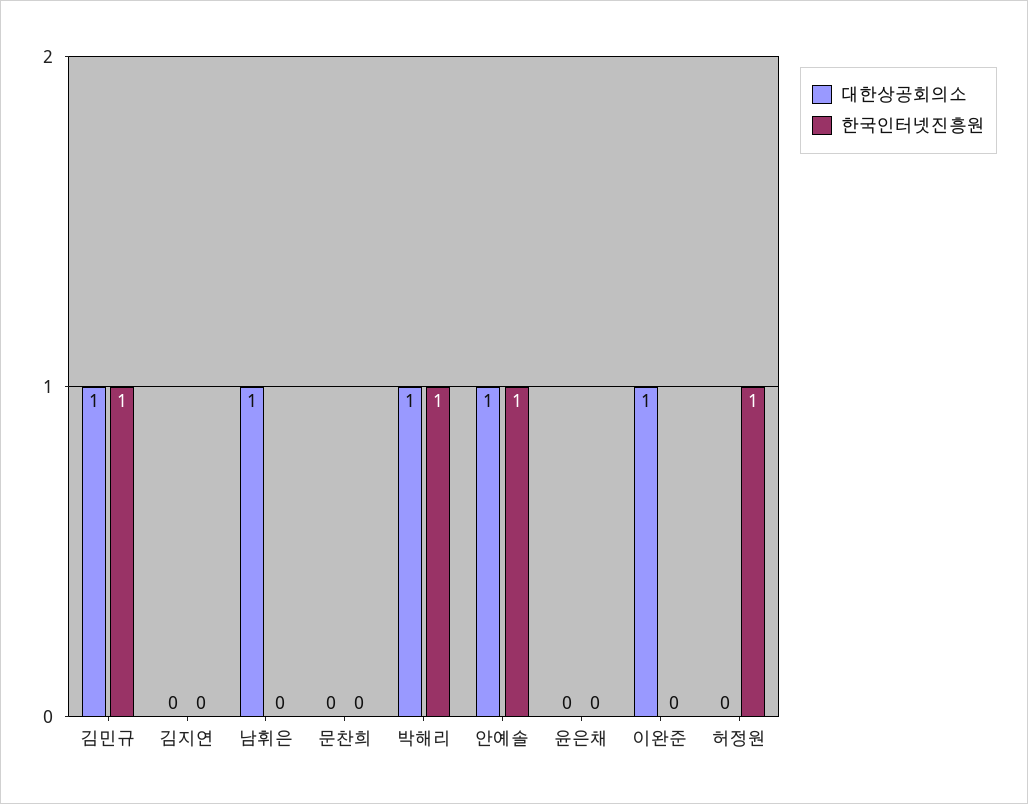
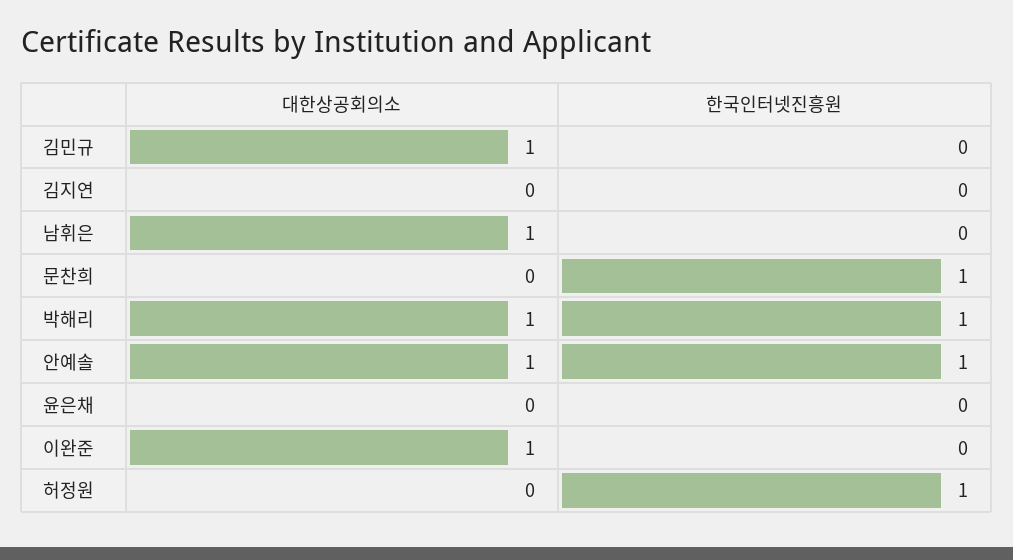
한국인터넷진흥원, 김민규: 1 -> 0
한국인터넷진흥원, 문찬희: 0 -> 1

